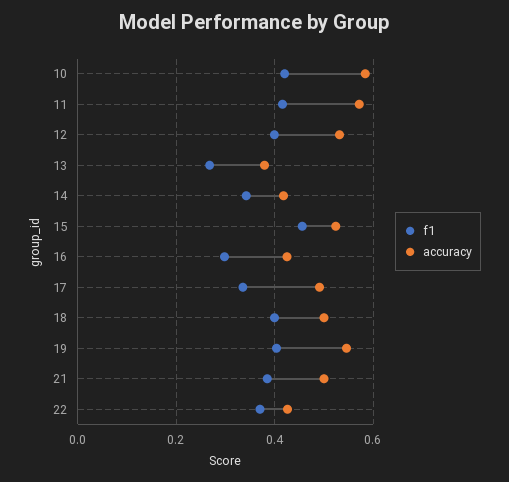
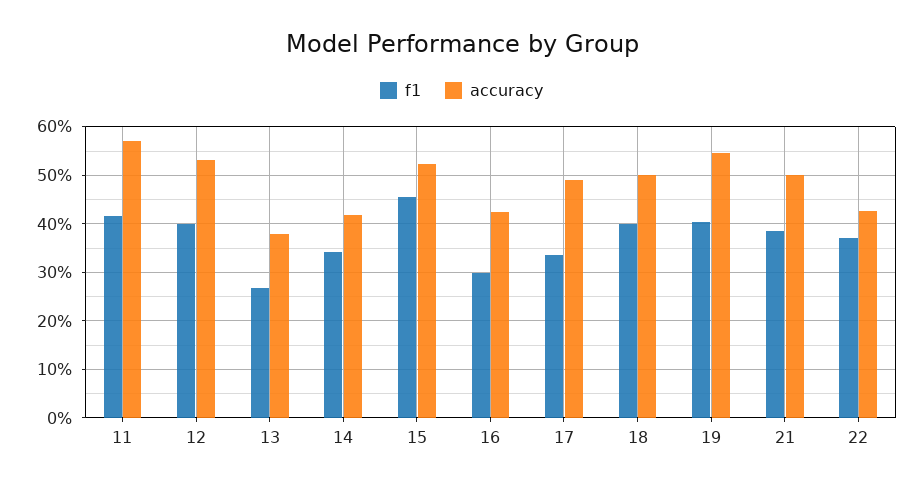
f1, 10: 0.42 -> none
accuracy, 10: 0.58 -> none

